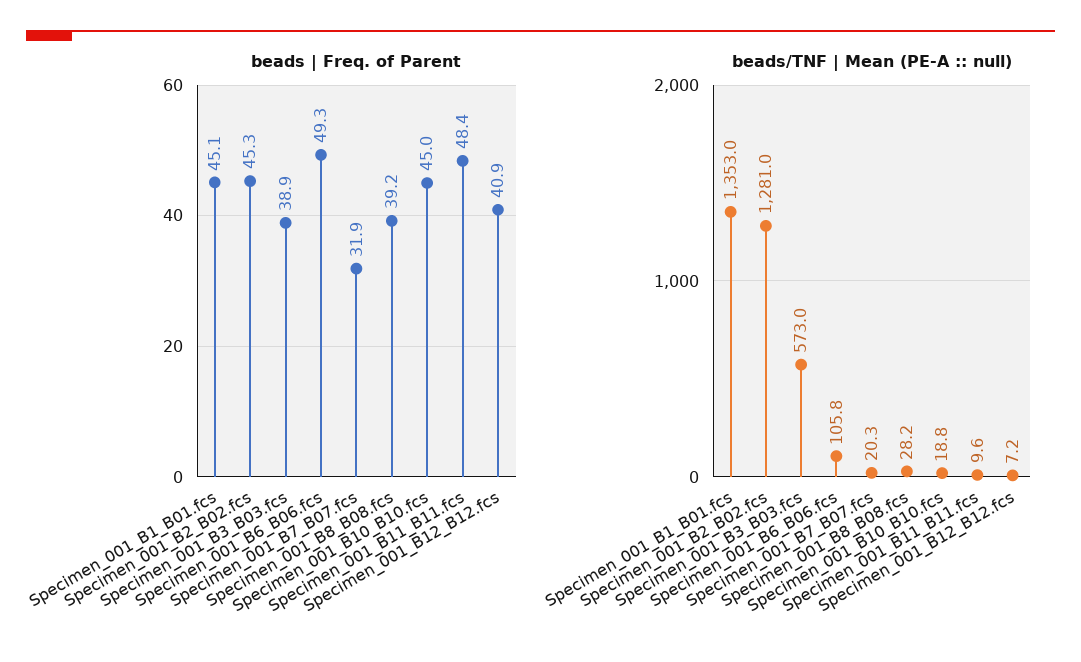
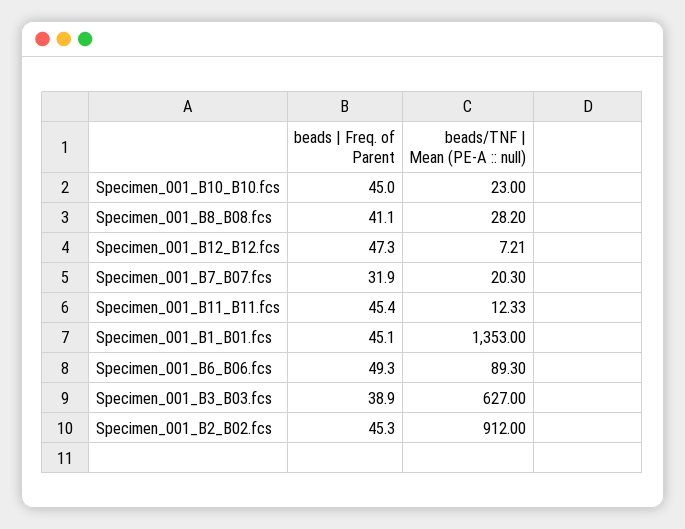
beads | Freq. of Parent, Specimen_001_B8_B08.fcs: 39.2 -> 41.1
beads | Freq. of Parent, Specimen_001_B11_B11.fcs: 48.4 -> 45.4
beads | Freq. of Parent, Specimen_001_B12_B12.fcs: 40.9 -> 47.3
beads/TNF | Mean (PE-A :: null), Specimen_001_B2_B02.fcs: 1281 -> 912
beads/TNF | Mean (PE-A :: null), Specimen_001_B3_B03.fcs: 573 -> 627
beads/TNF | Mean (PE-A :: null), Specimen_001_B6_B06.fcs: 105.8 -> 89.3
beads/TNF | Mean (PE-A :: null), Specimen_001_B10_B10.fcs: 18.8 -> 23
beads/TNF | Mean (PE-A :: null), Specimen_001_B11_B11.fcs: 9.6 -> 12.33

